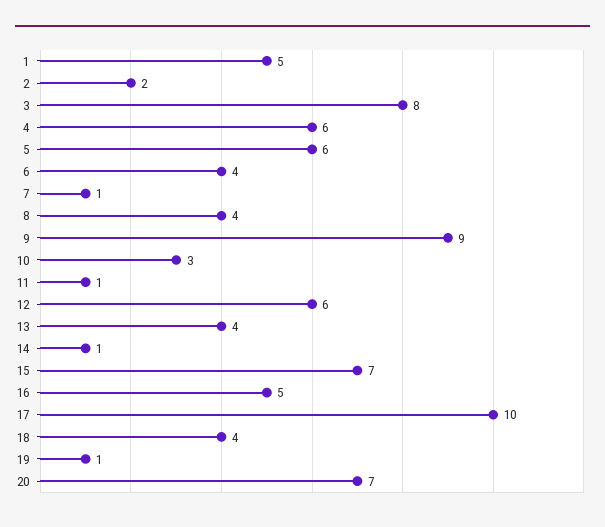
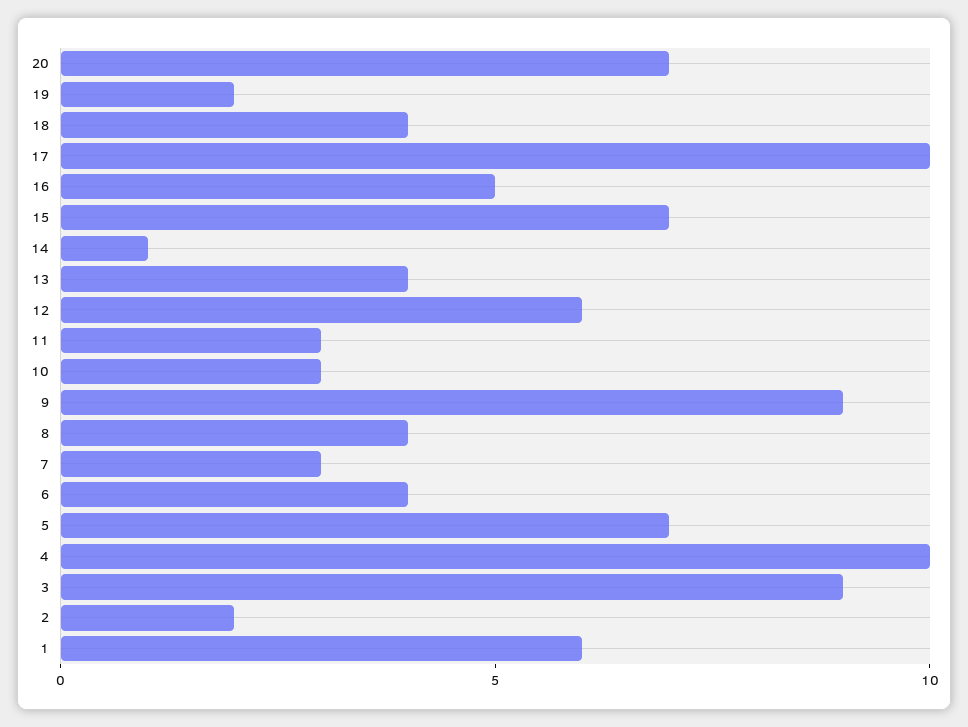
1: 5 -> 6
3: 8 -> 9
4: 6 -> 10
5: 6 -> 7
7: 1 -> 3
11: 1 -> 3
19: 1 -> 2

